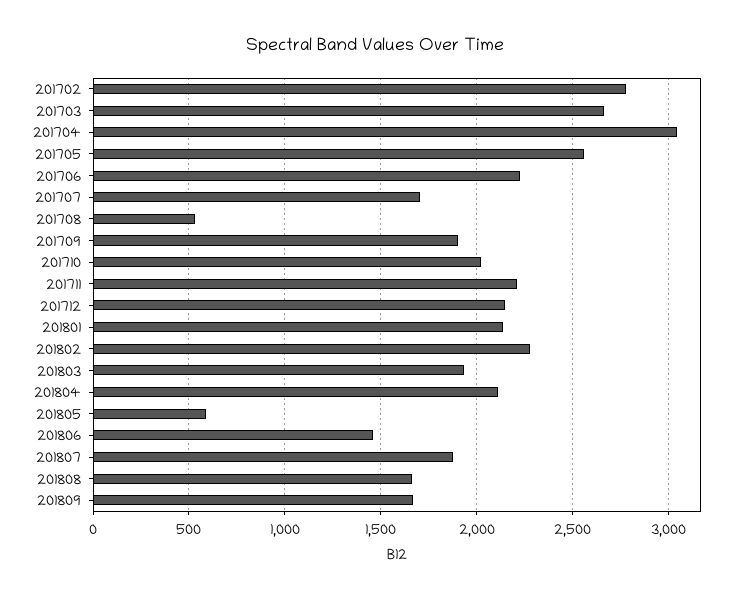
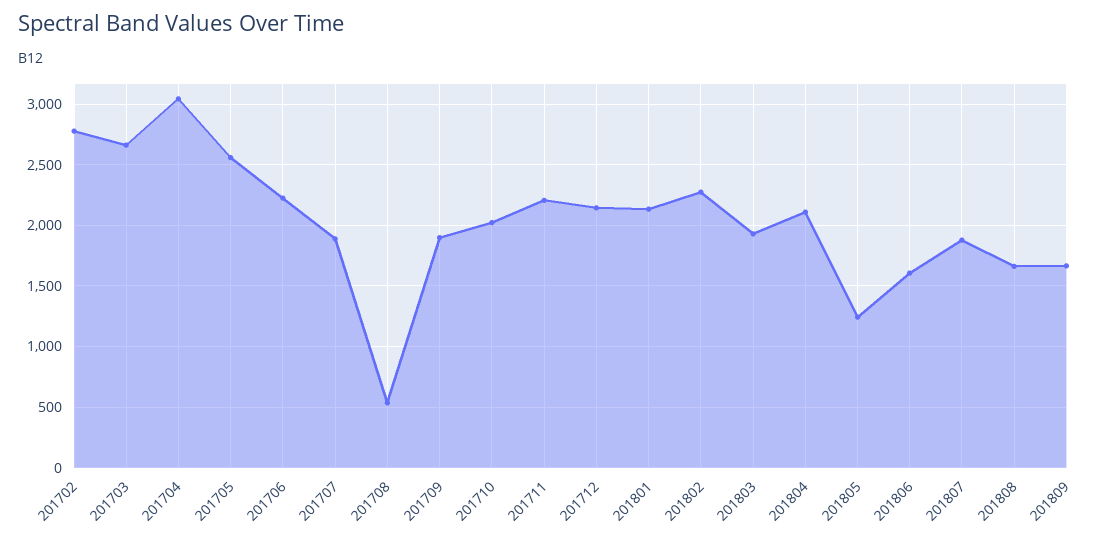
201707: 1700 -> 1900
201805: 600 -> 1250
201806: 1450 -> 1600

